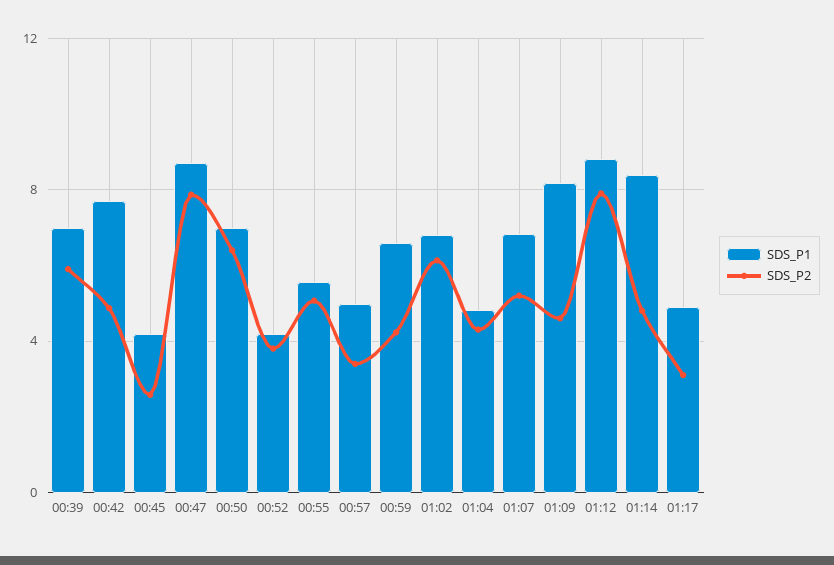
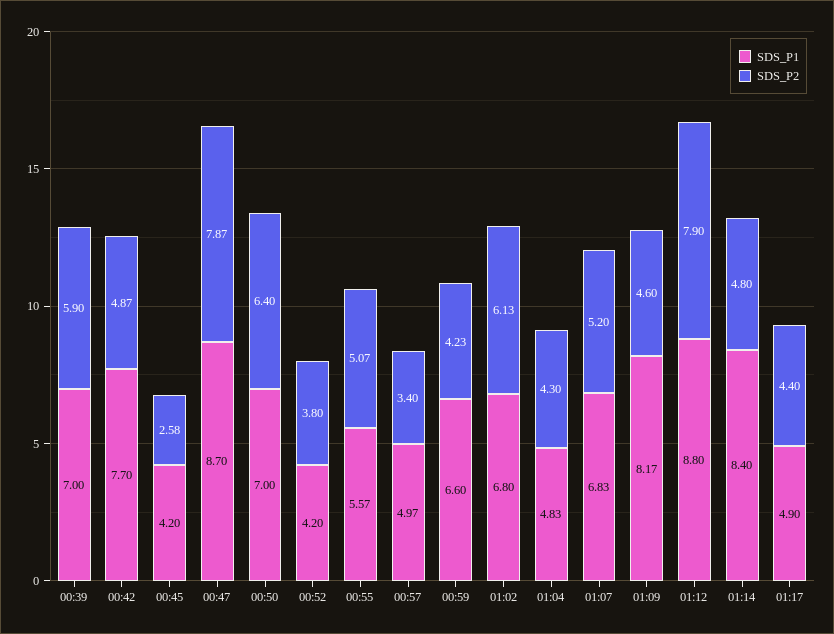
SDS_P2, 01:17: 3 -> 4.4

